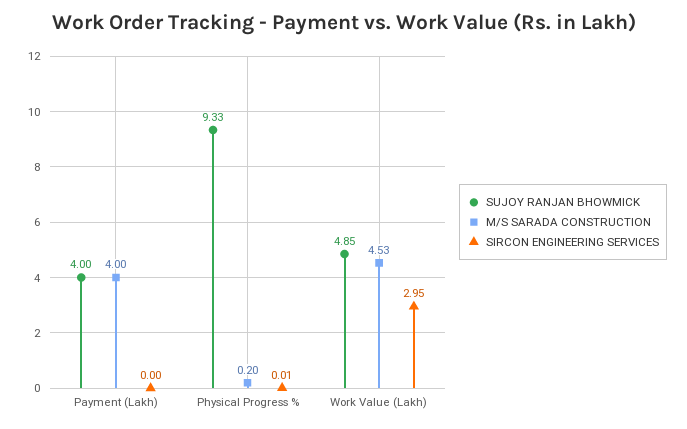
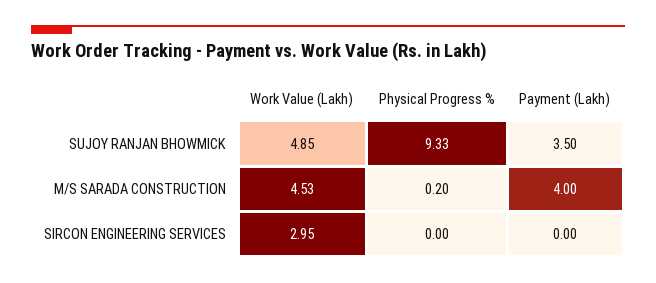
SUJOY RANJAN BHOWMICK, Payment (Lakh): 4 -> 3.5
SIRCON ENGINEERING SERVICES, Physical Progress %: 0.01 -> 0

